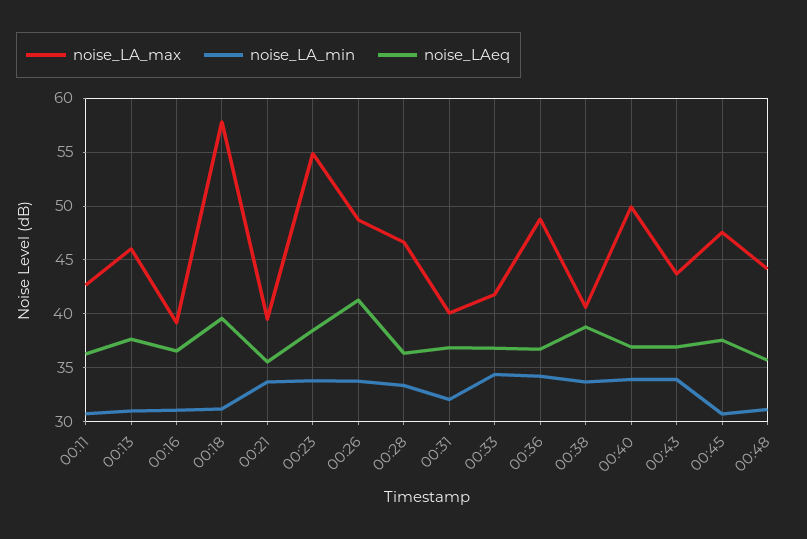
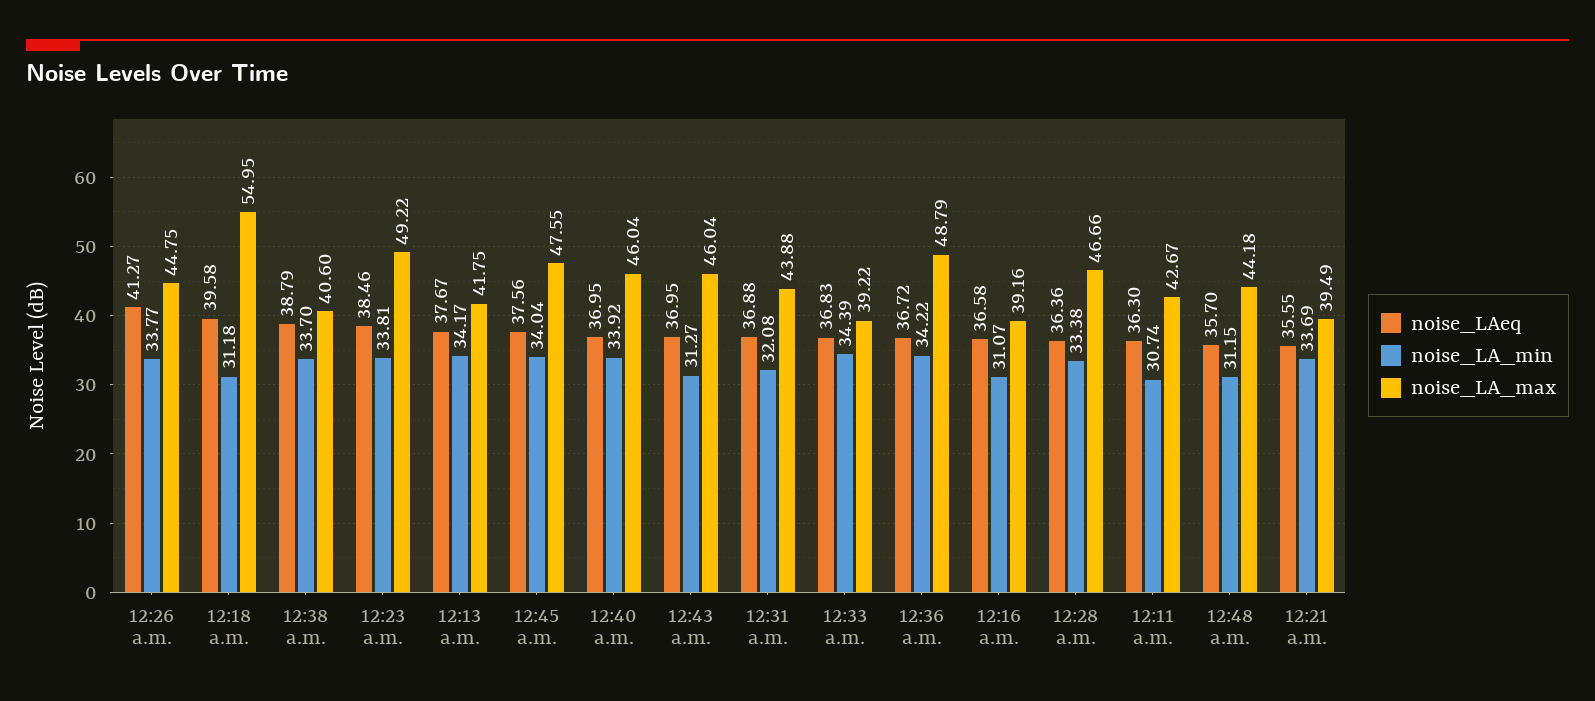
noise_LA_max, 00:13: 46 -> 41.75
noise_LA_min, 00:13: 31 -> 34.17
noise_LA_max, 00:18: 58 -> 54.95
noise_LA_max, 00:23: 55 -> 49.22
noise_LA_max, 00:26: 49 -> 44.75
noise_LA_max, 00:31: 40 -> 43.88
noise_LA_max, 00:33: 42 -> 39.22
noise_LA_max, 00:40: 50 -> 46.04
noise_LA_max, 00:43: 44 -> 46.04
noise_LA_min, 00:43: 34 -> 31.27
noise_LA_min, 00:45: 31 -> 34.04

